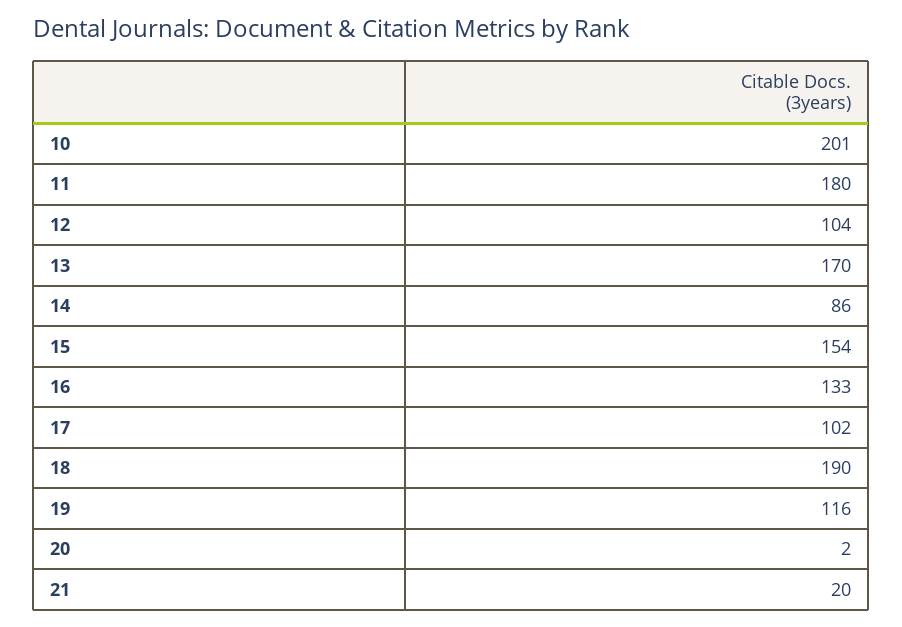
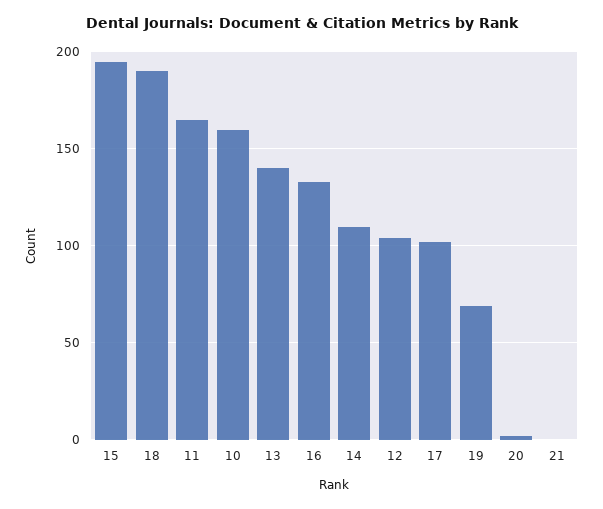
10: 201 -> 160
11: 180 -> 165
13: 170 -> 140
14: 86 -> 110
15: 154 -> 195
19: 116 -> 70
21: 20 -> 0

